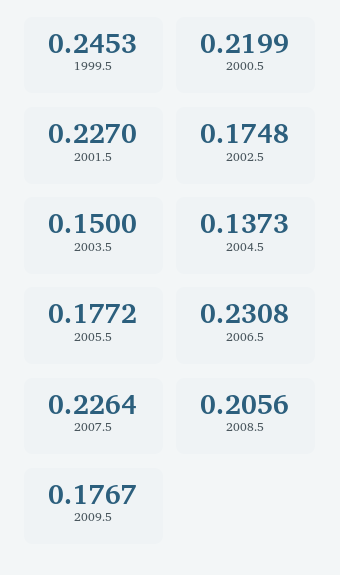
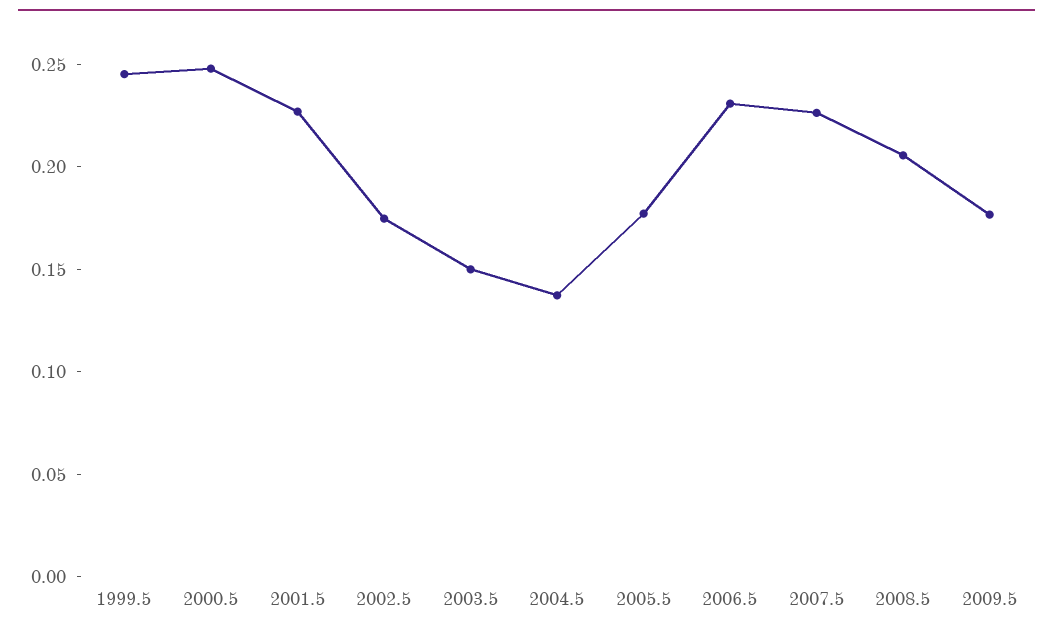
2000.5: 0.2199 -> 0.25

